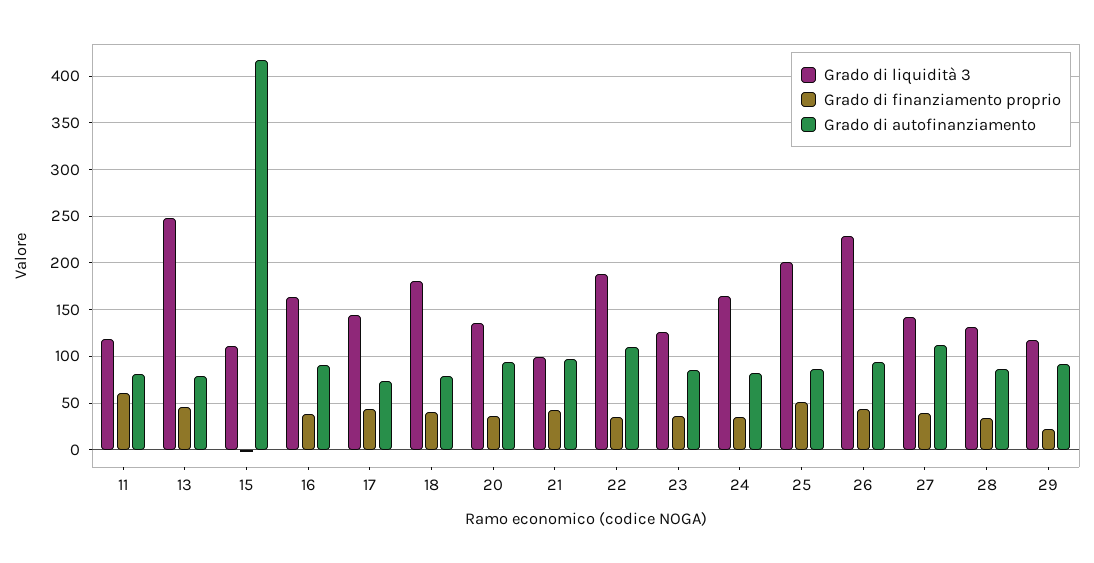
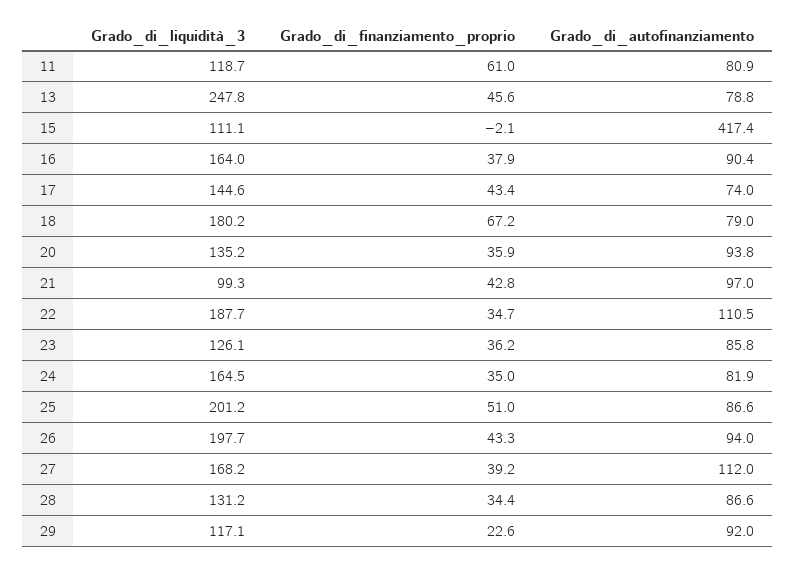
Grado di finanziamento proprio, 18: 40 -> 67.2
Grado di liquidità 3, 26: 230 -> 197.7
Grado di liquidità 3, 27: 140 -> 168.2

